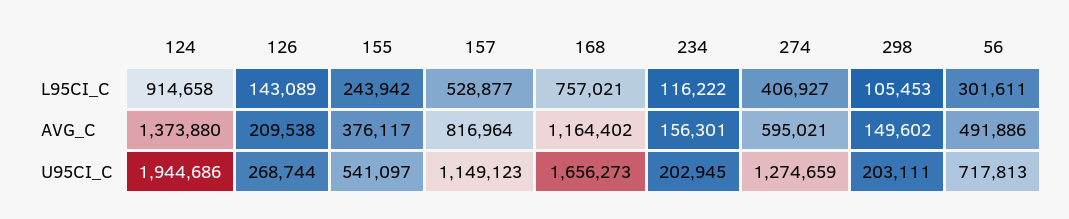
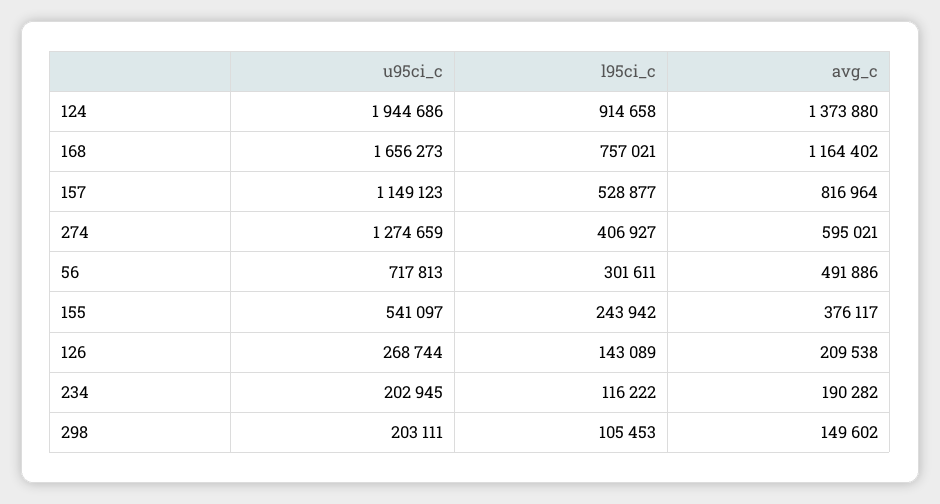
234, AVG_C: 156301 -> 190282

